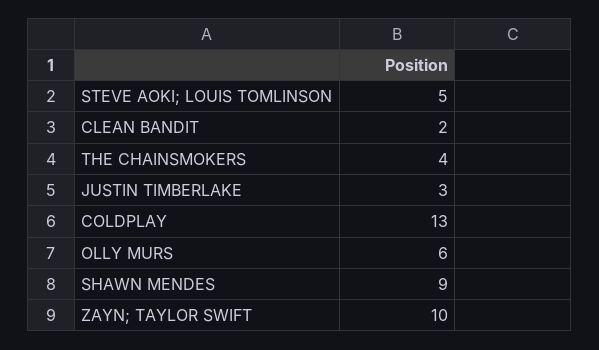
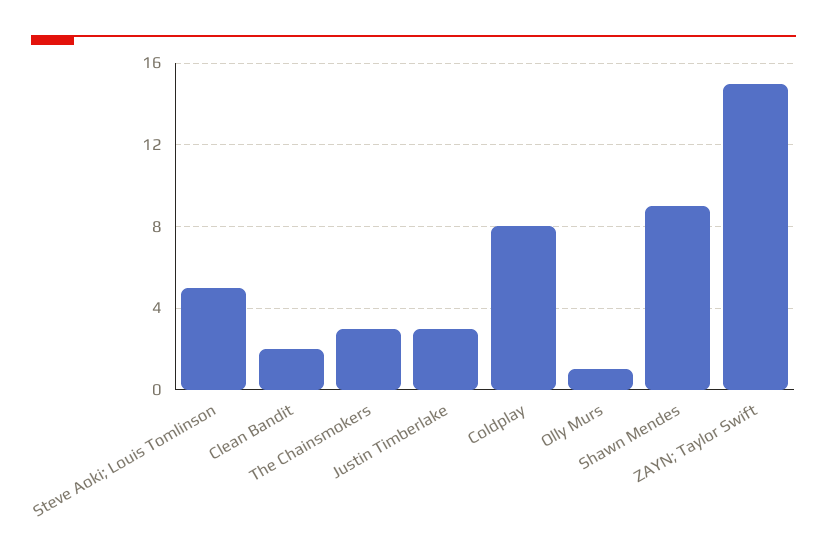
THE CHAINSMOKERS: 4 -> 3
COLDPLAY: 13 -> 8
OLLY MURS: 6 -> 1
ZAYN; TAYLOR SWIFT: 10 -> 15

